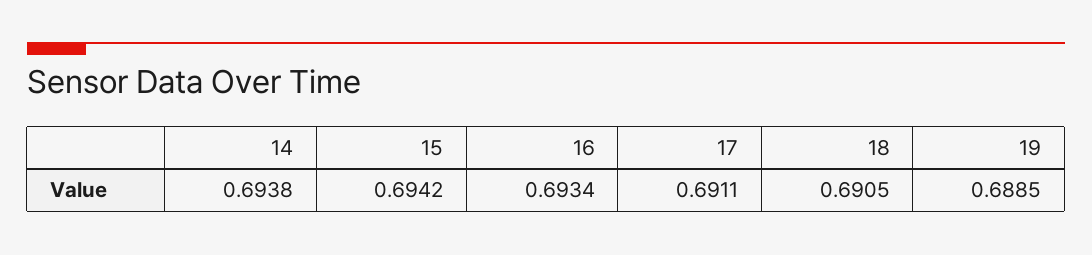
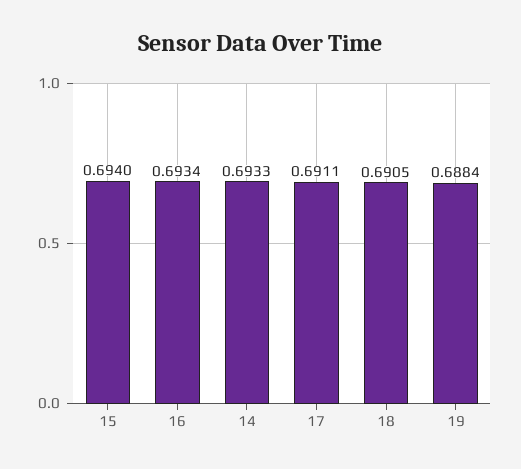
14: 0.6938 -> 0.6933
15: 0.6942 -> 0.694
19: 0.6885 -> 0.6884

